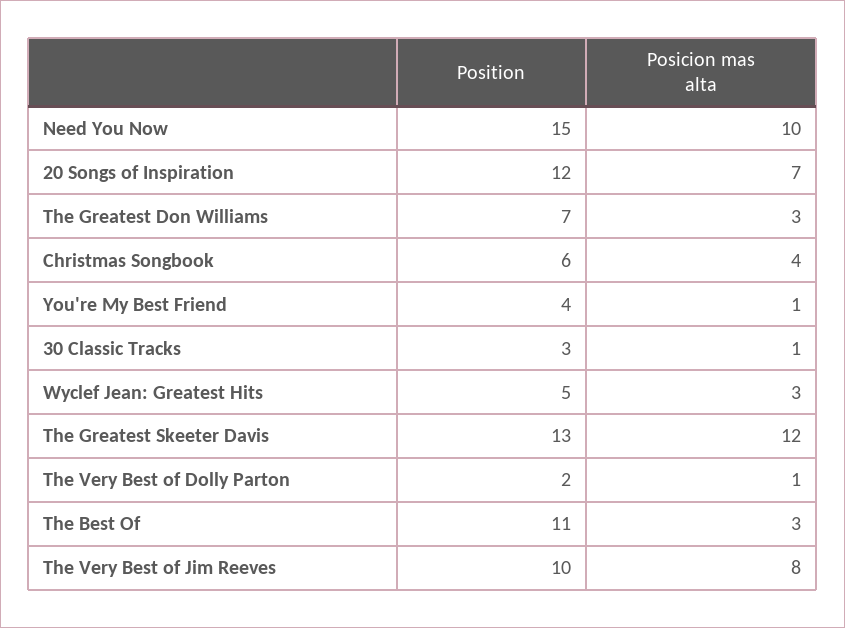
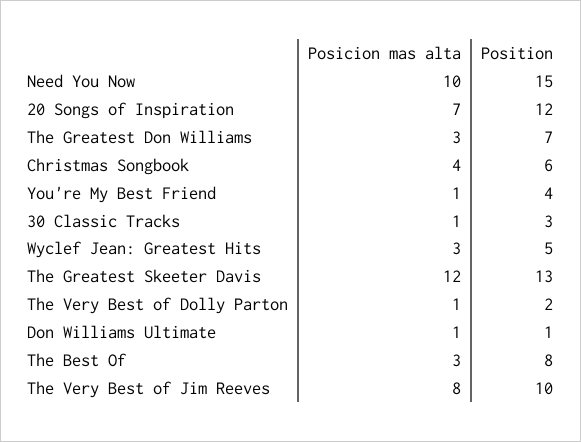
Position, The Best Of: 11 -> 8
Posicion mas alta, Don Williams Ultimate: none -> 1
Position, Don Williams Ultimate: none -> 1

